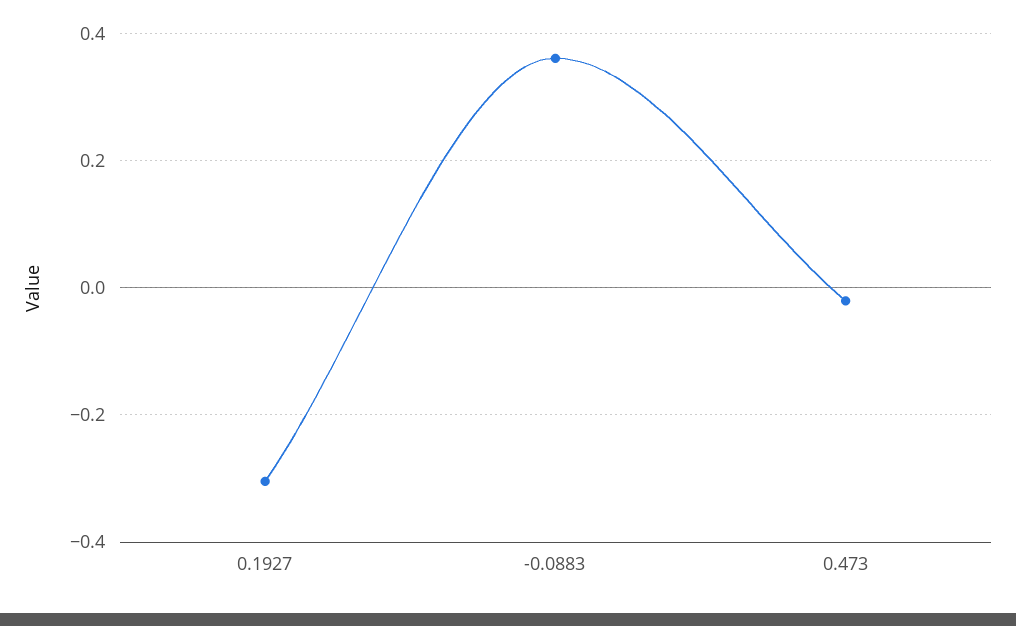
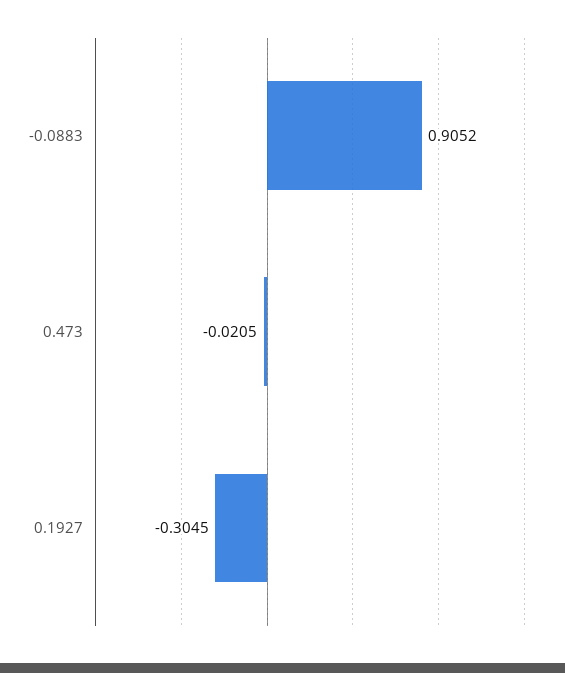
-0.0883: 0.36 -> 0.9052

